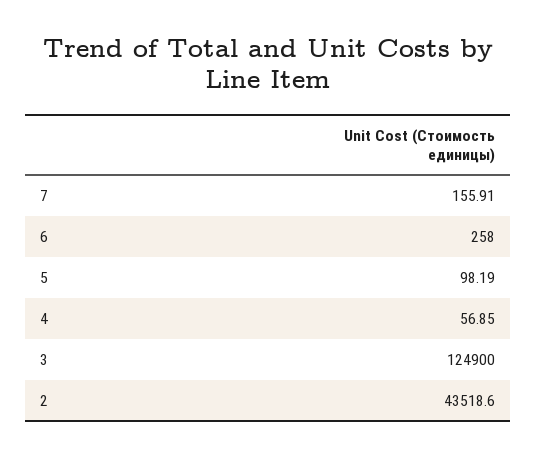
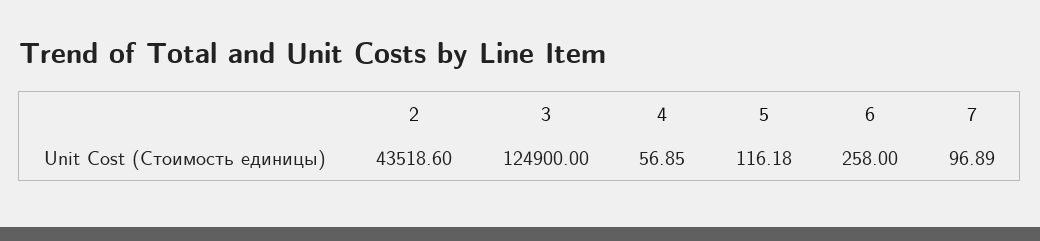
7: 155.91 -> 96.89
5: 98.19 -> 116.18

